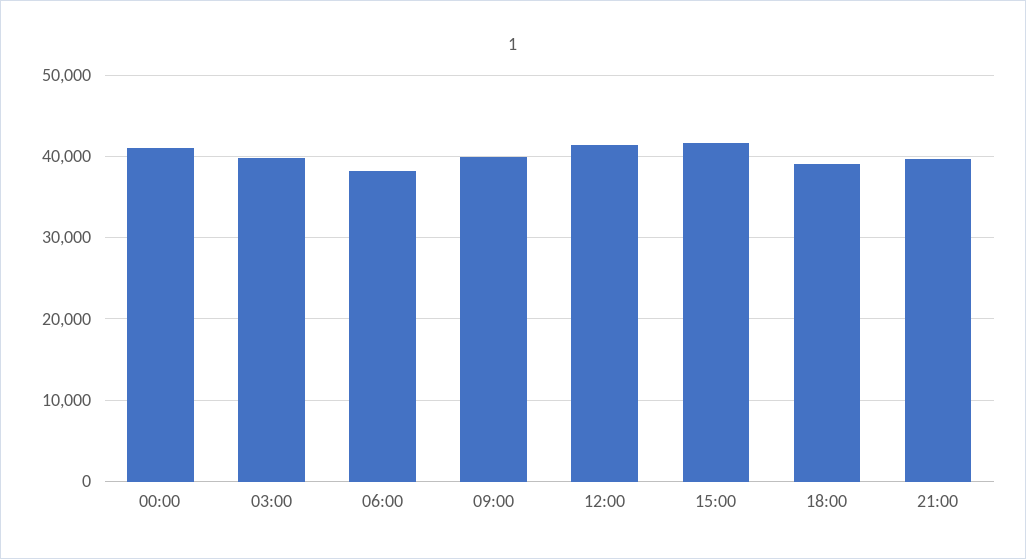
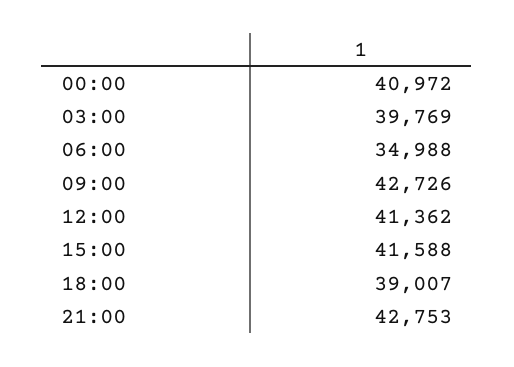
06:00: 38000 -> 34988
09:00: 40000 -> 42726
21:00: 40000 -> 42753

